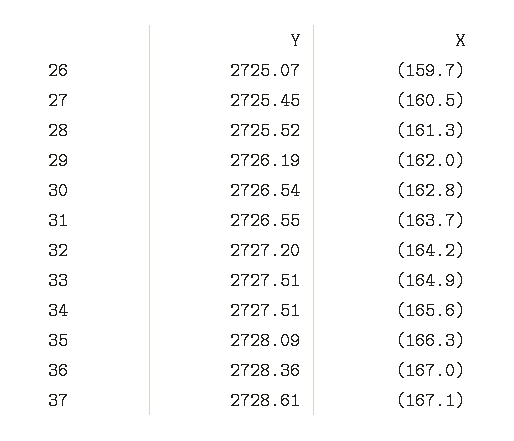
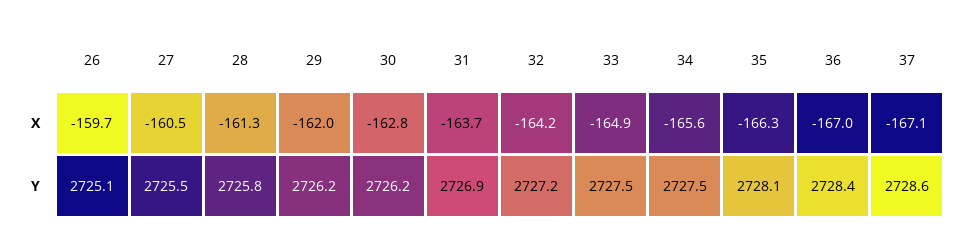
Y, 28: 2725.52 -> 2725.8
Y, 30: 2726.54 -> 2726.2
Y, 31: 2726.55 -> 2726.9

